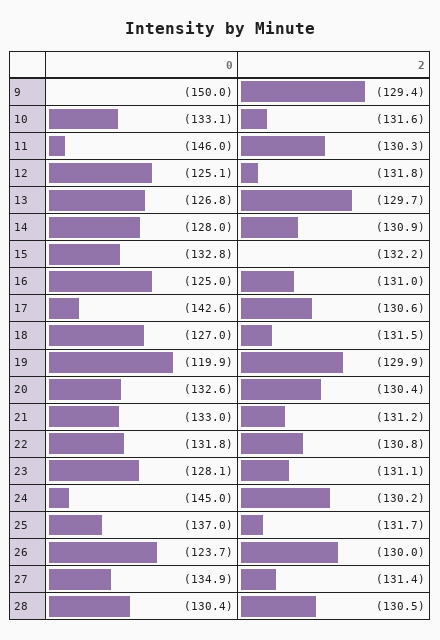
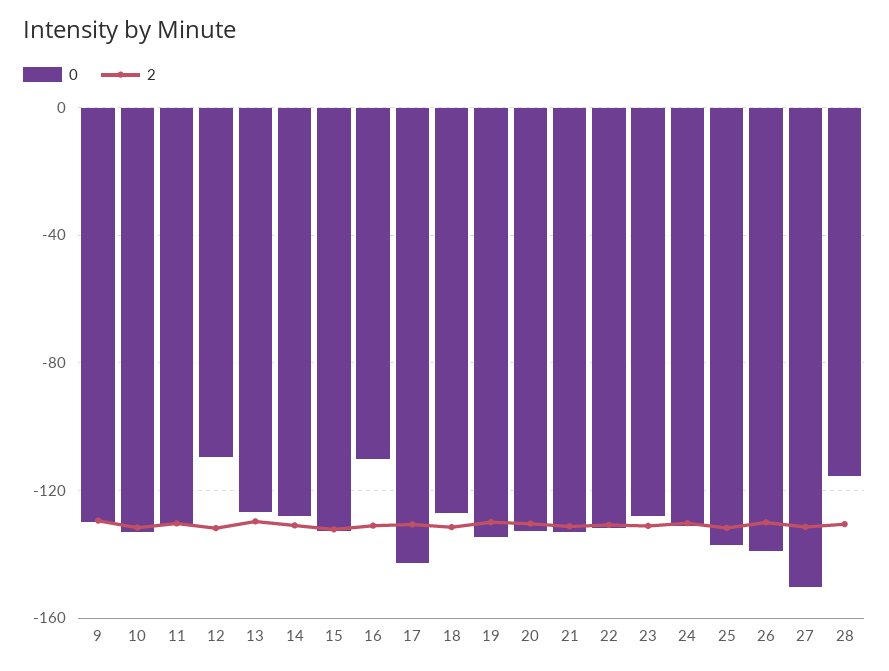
0, 9: -150 -> -130
0, 11: -146 -> -130
0, 12: -125.1 -> -110
0, 16: -125 -> -110
0, 19: -119.9 -> -135
0, 24: -145 -> -130
0, 26: -123.7 -> -140
0, 27: -134.9 -> -150
0, 28: -130.4 -> -115

